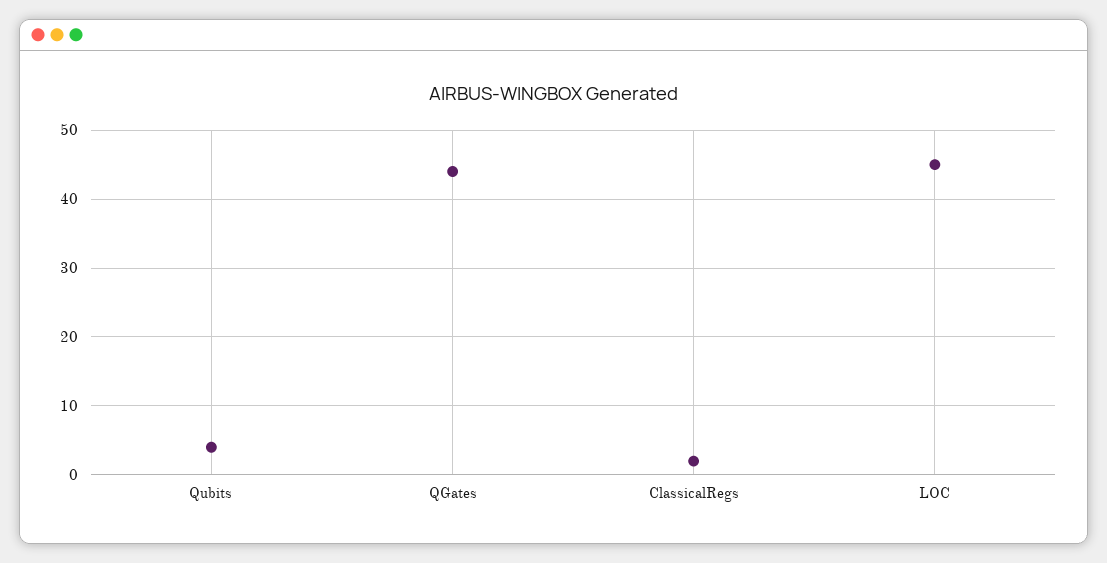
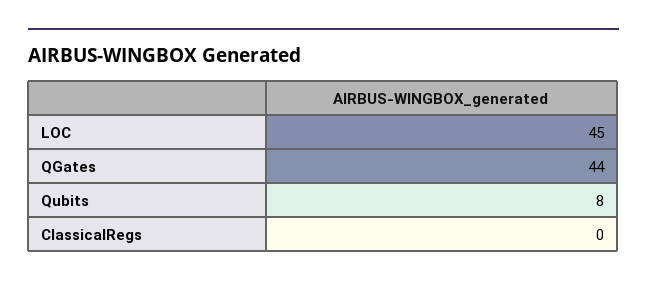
Qubits: 4 -> 8
ClassicalRegs: 2 -> 0

